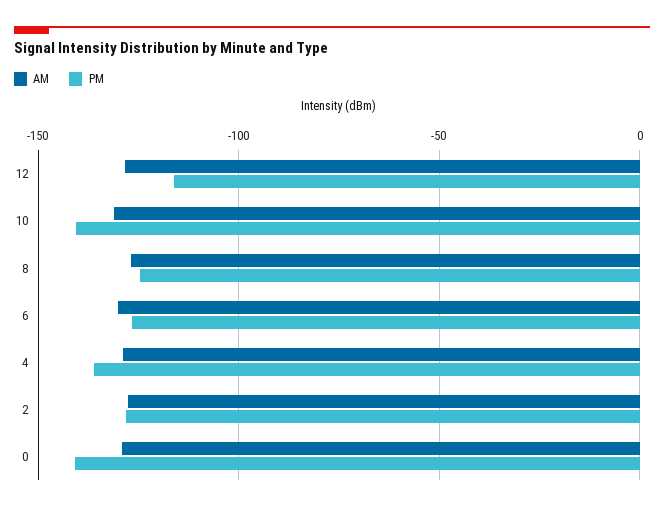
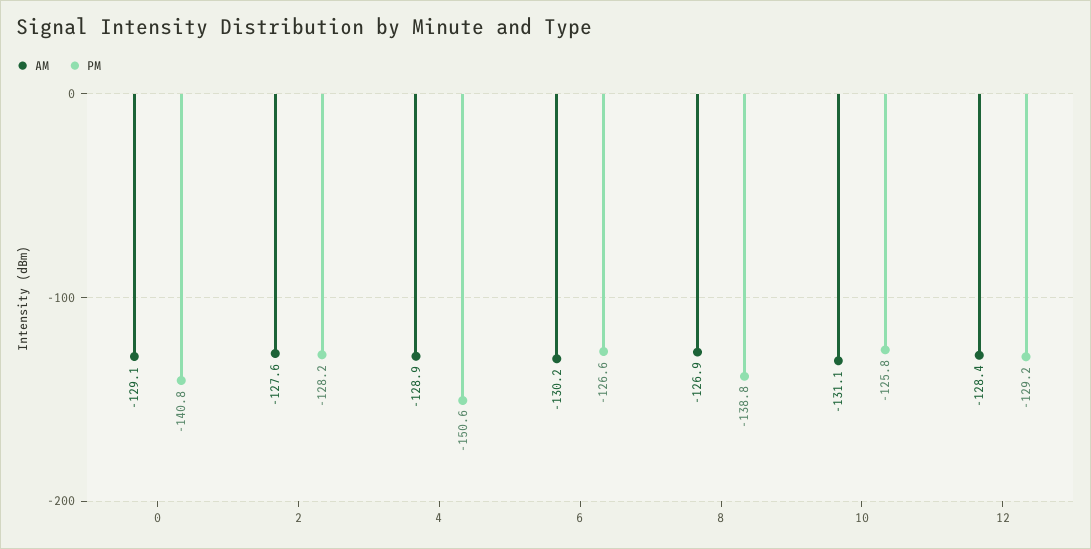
PM, 12: -115 -> -129.2
PM, 10: -140 -> -125.8
PM, 8: -125 -> -138.8
PM, 4: -135 -> -150.6

